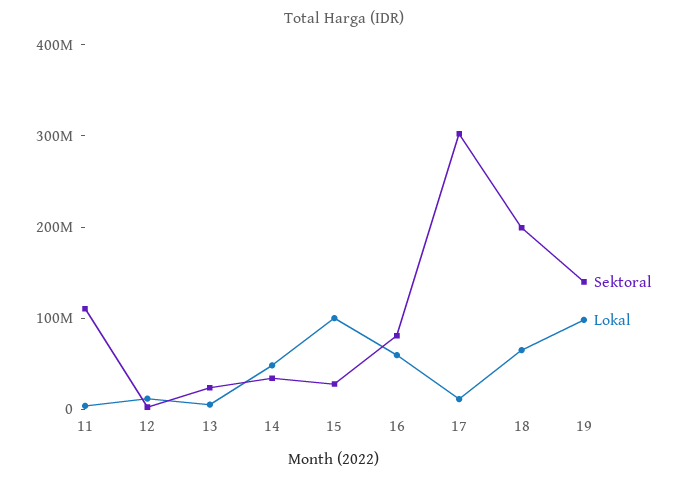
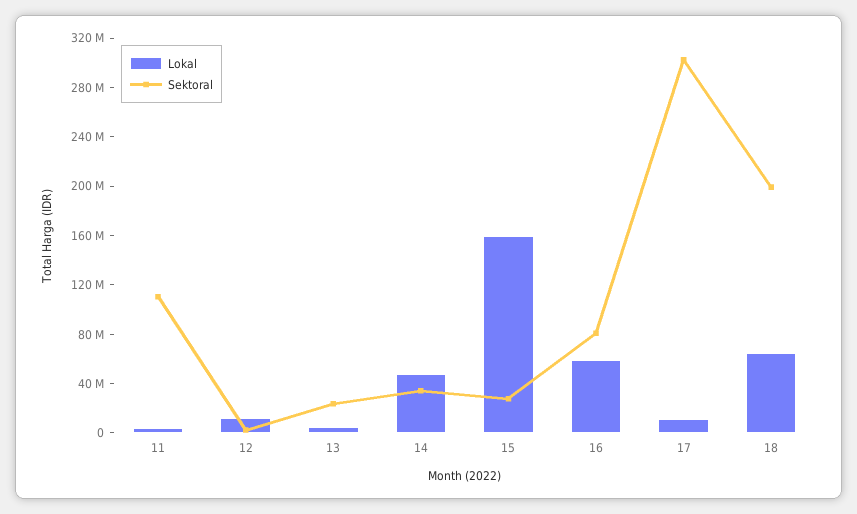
Lokal, 15: 100000000 -> 160000000
Sektoral, 19: 140000000 -> none
Lokal, 19: 100000000 -> none

